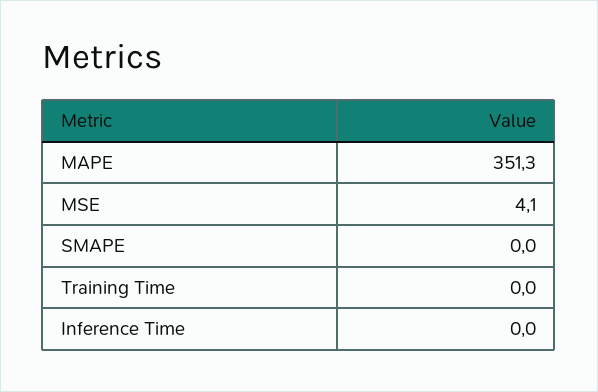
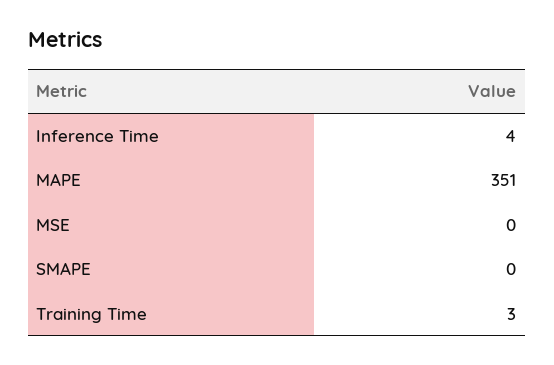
MSE: 4.1 -> 0
Training Time: 0 -> 3
Inference Time: 0 -> 4

